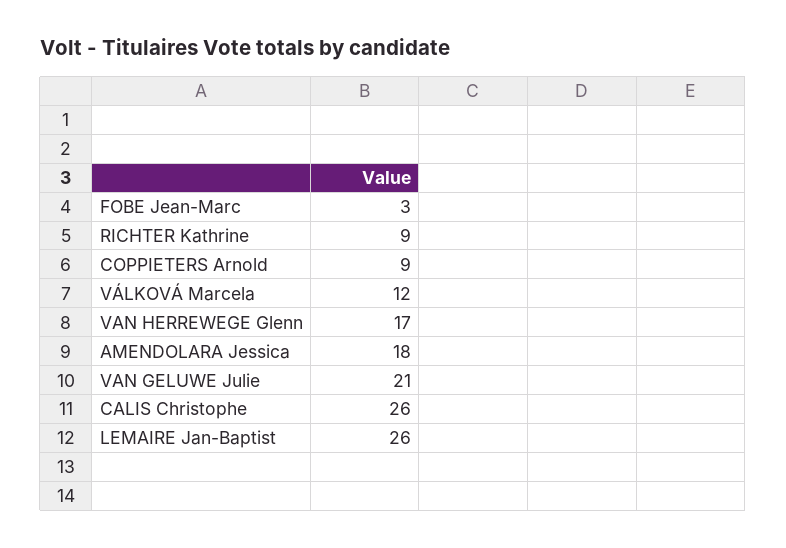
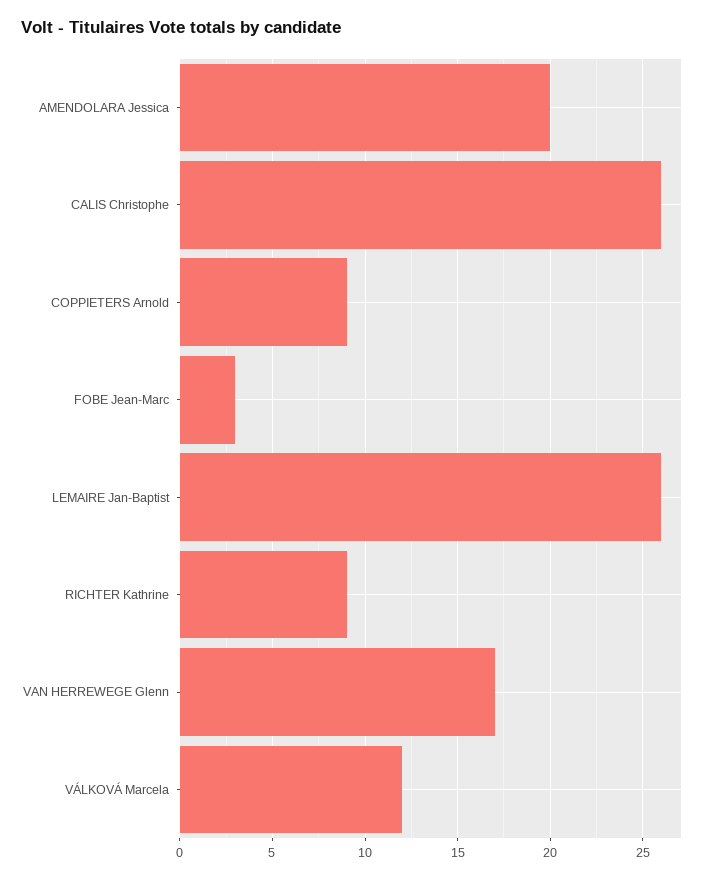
AMENDOLARA Jessica: 18 -> 20
VAN GELUWE Julie: 21 -> none

